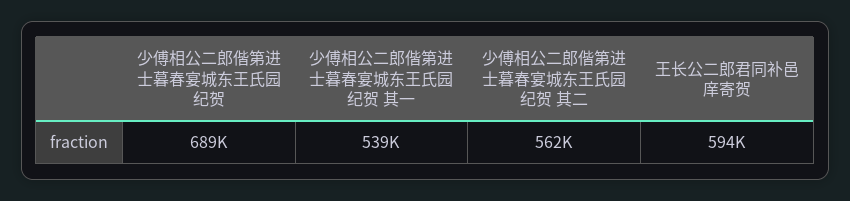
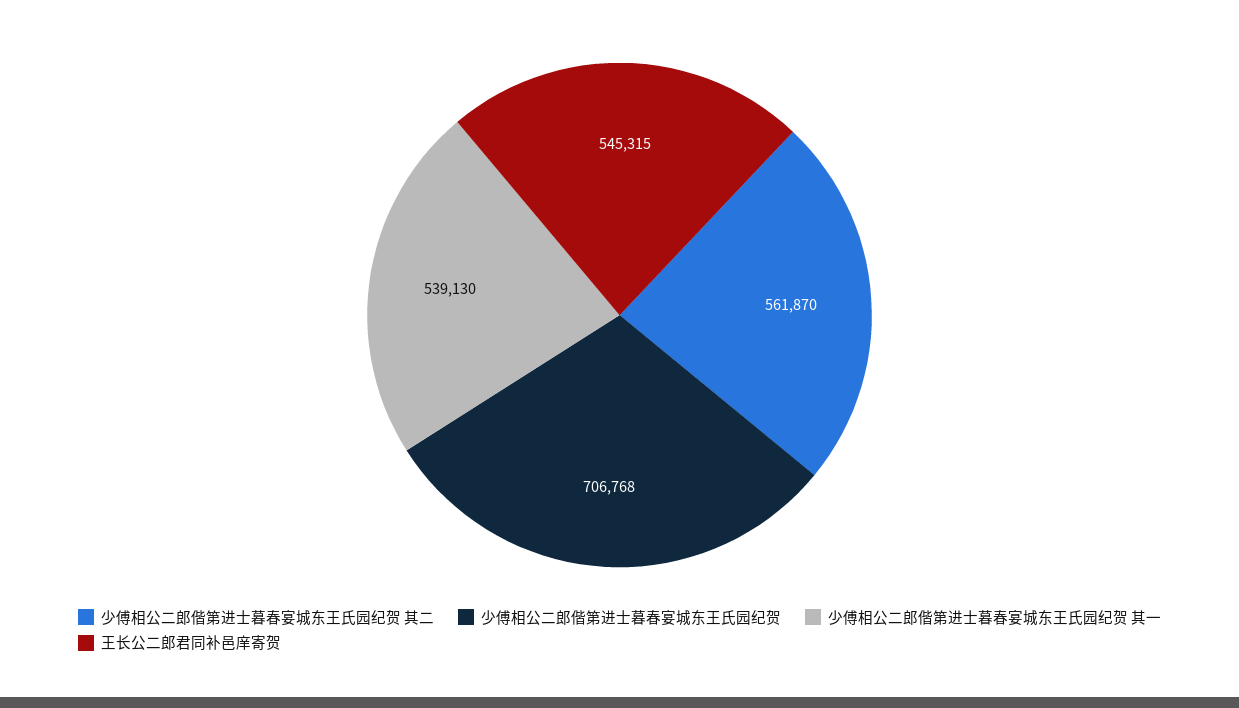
少傅相公二郎偕第进士暮春宴城东王氏园纪贺: 689000 -> 706768
王长公二郎君同补邑庠寄贺: 594000 -> 545315

